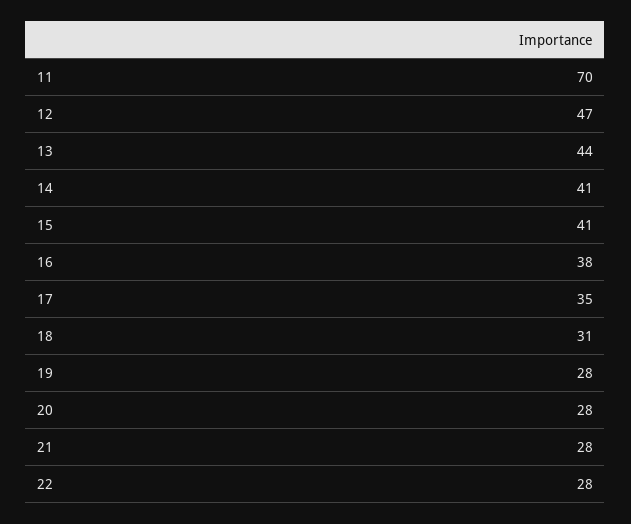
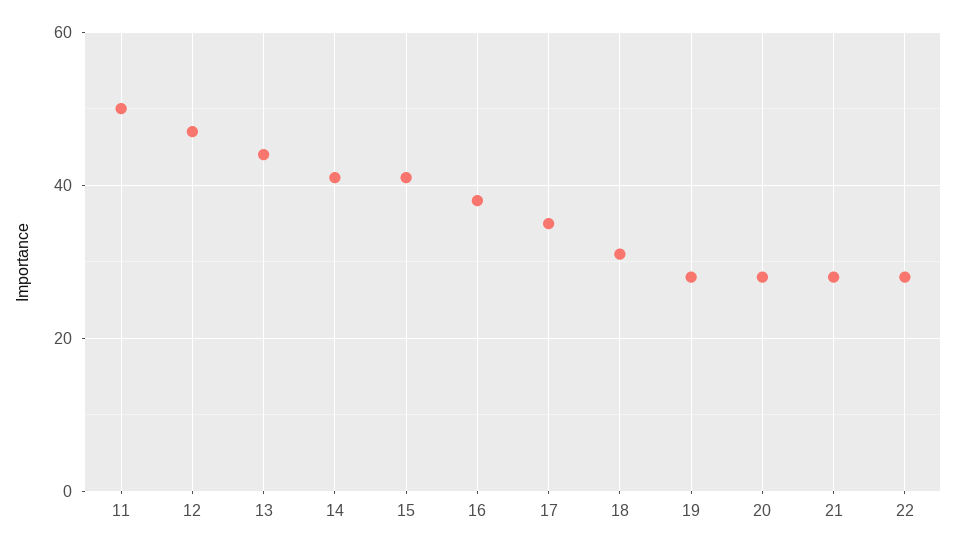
11: 70 -> 50

